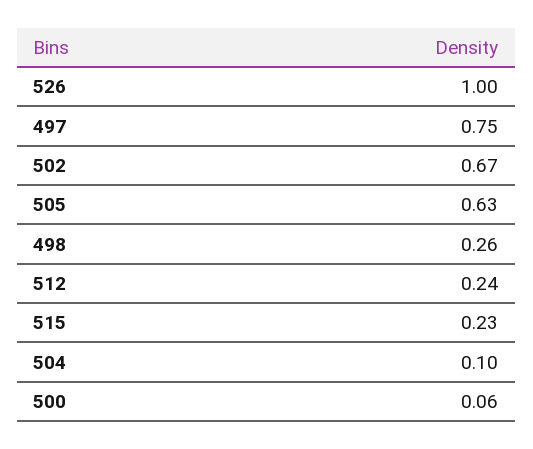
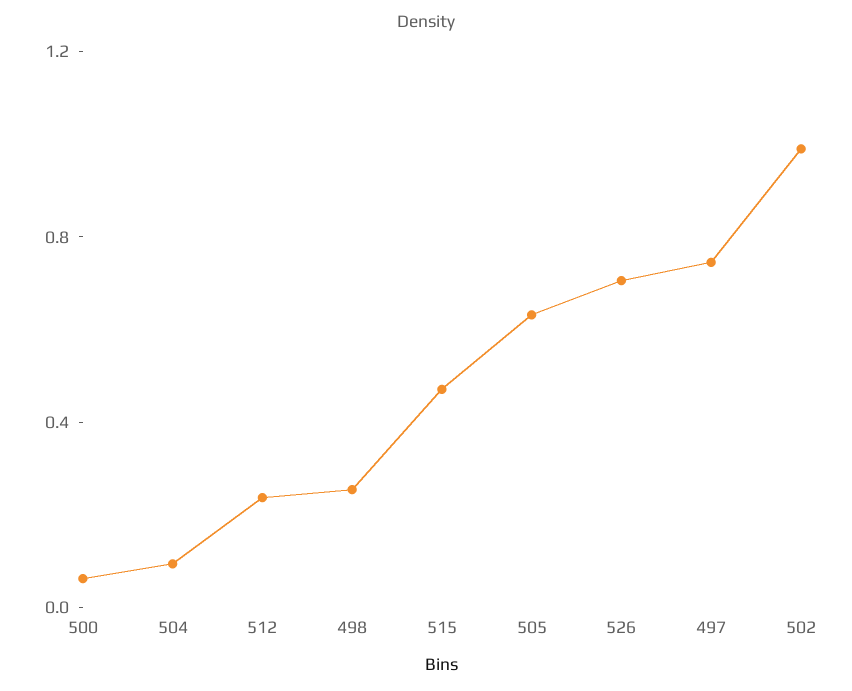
526: 1 -> 0.7
502: 0.67 -> 1
515: 0.23 -> 0.5

